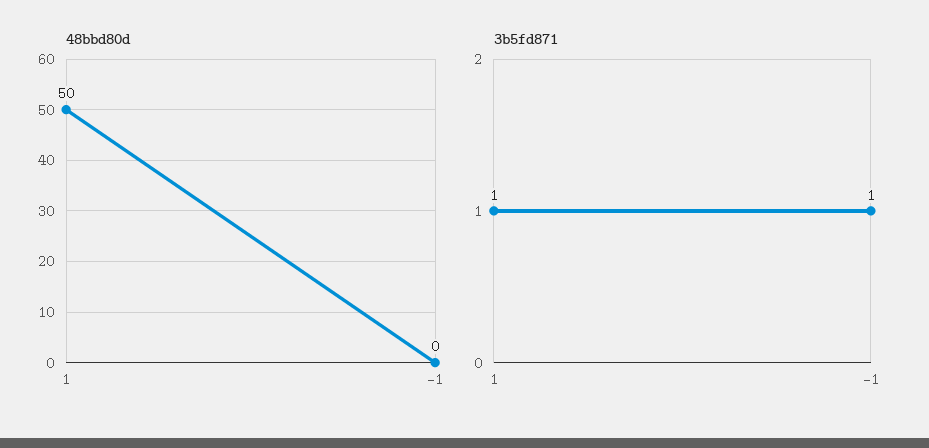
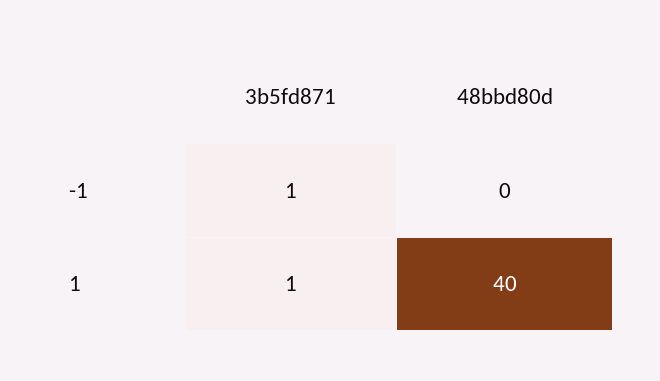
48bbd80d, 1: 50 -> 40

